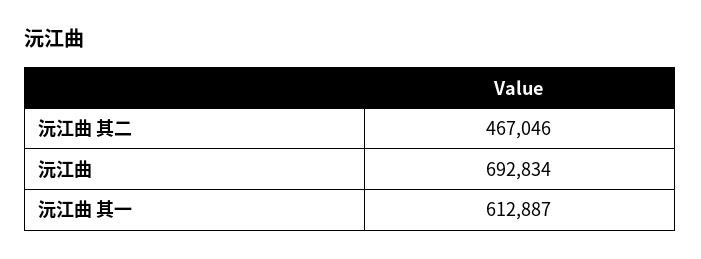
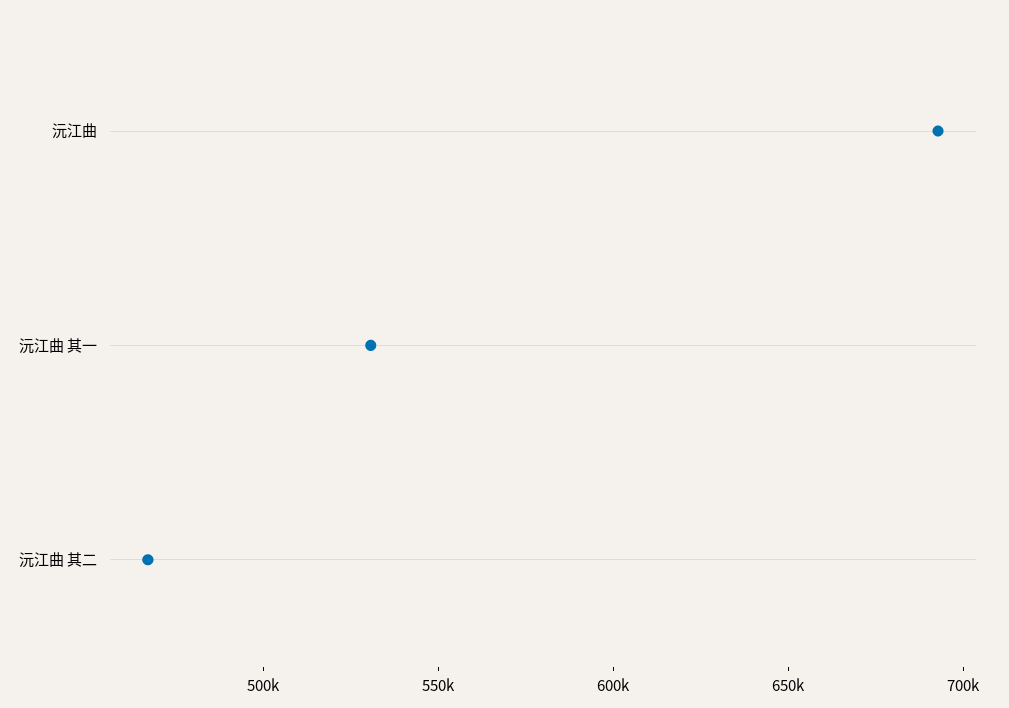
沅江曲 其一: 612887 -> 530000

